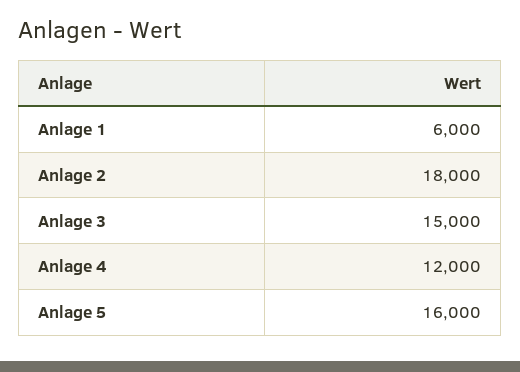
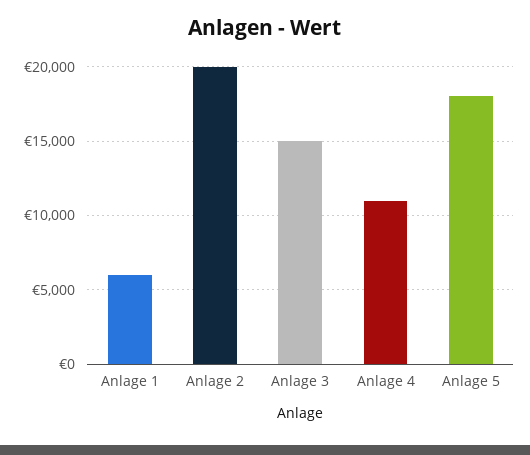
Anlage 2: 18000 -> 20000
Anlage 4: 12000 -> 11000
Anlage 5: 16000 -> 18000

